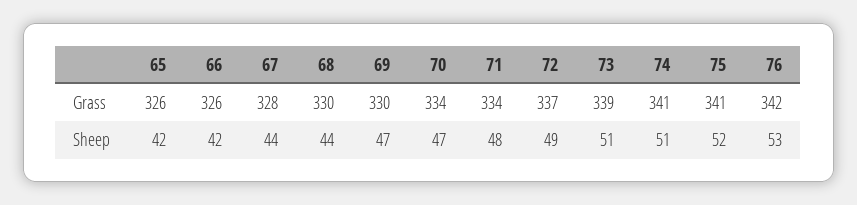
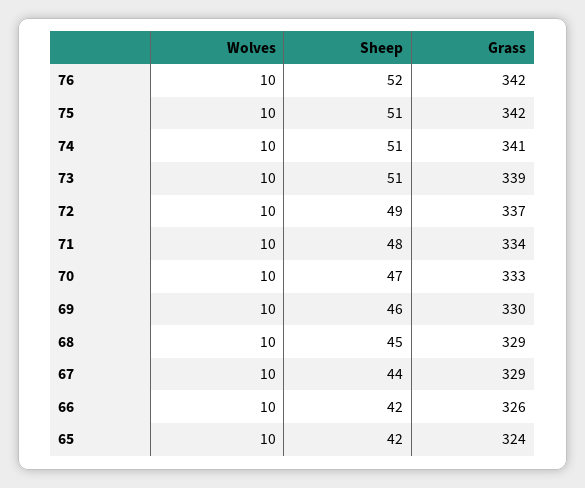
65, Grass: 326 -> 324
67, Grass: 328 -> 329
68, Grass: 330 -> 329
70, Grass: 334 -> 333
75, Grass: 341 -> 342
68, Sheep: 44 -> 45
69, Sheep: 47 -> 46
75, Sheep: 52 -> 51
76, Sheep: 53 -> 52
76, Wolves: none -> 10
75, Wolves: none -> 10
74, Wolves: none -> 10
73, Wolves: none -> 10
72, Wolves: none -> 10
71, Wolves: none -> 10
70, Wolves: none -> 10
69, Wolves: none -> 10
68, Wolves: none -> 10
67, Wolves: none -> 10
66, Wolves: none -> 10
65, Wolves: none -> 10

